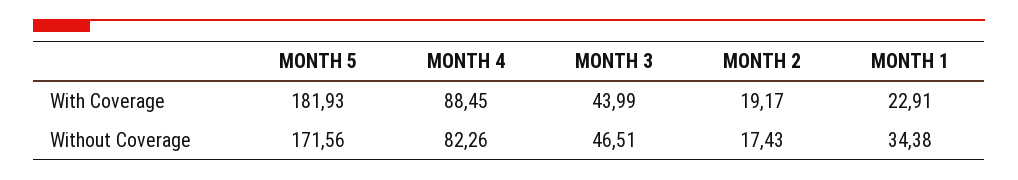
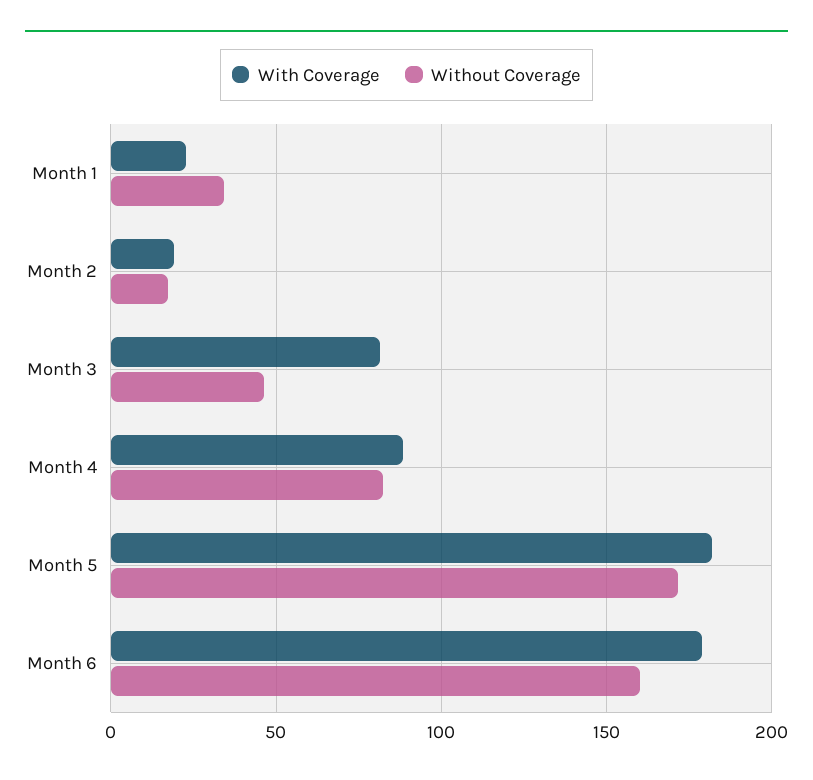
With Coverage, MONTH 3: 43.99 -> 80
With Coverage, Month 6: none -> 180
Without Coverage, Month 6: none -> 160

